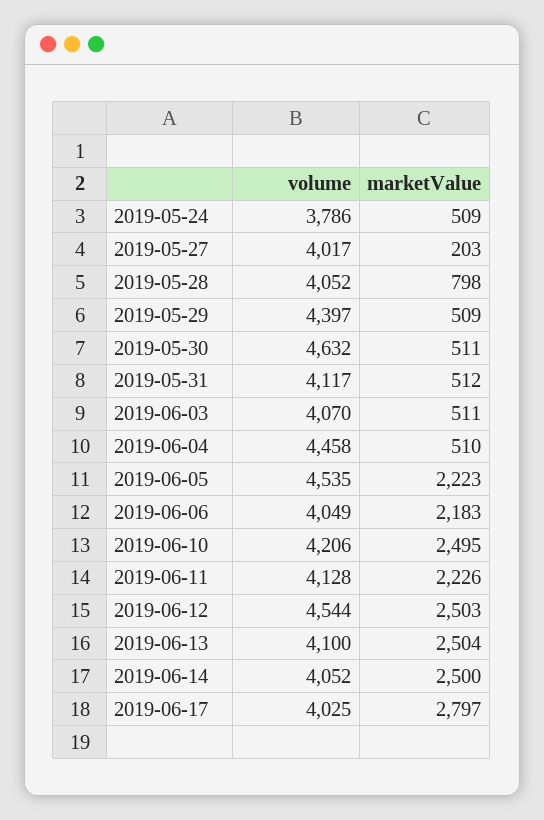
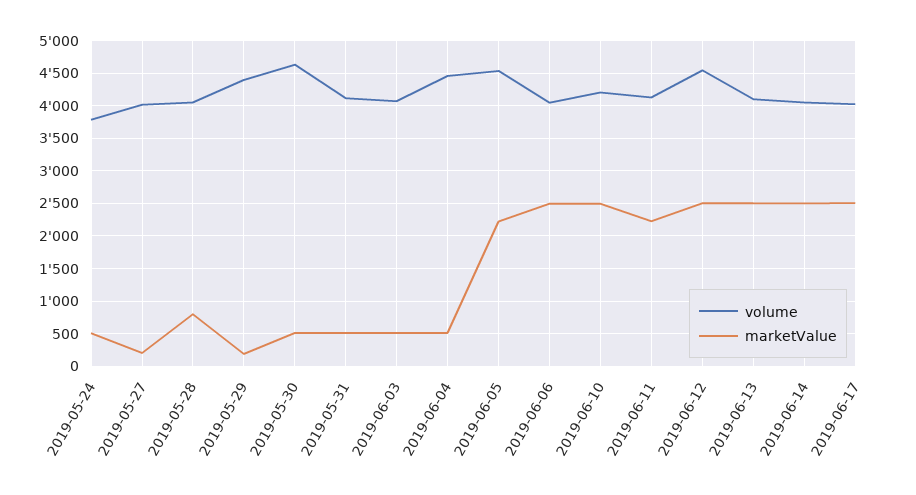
marketValue, 2019-05-29: 509 -> 200
marketValue, 2019-06-06: 2183 -> 2500
marketValue, 2019-06-17: 2797 -> 2500

